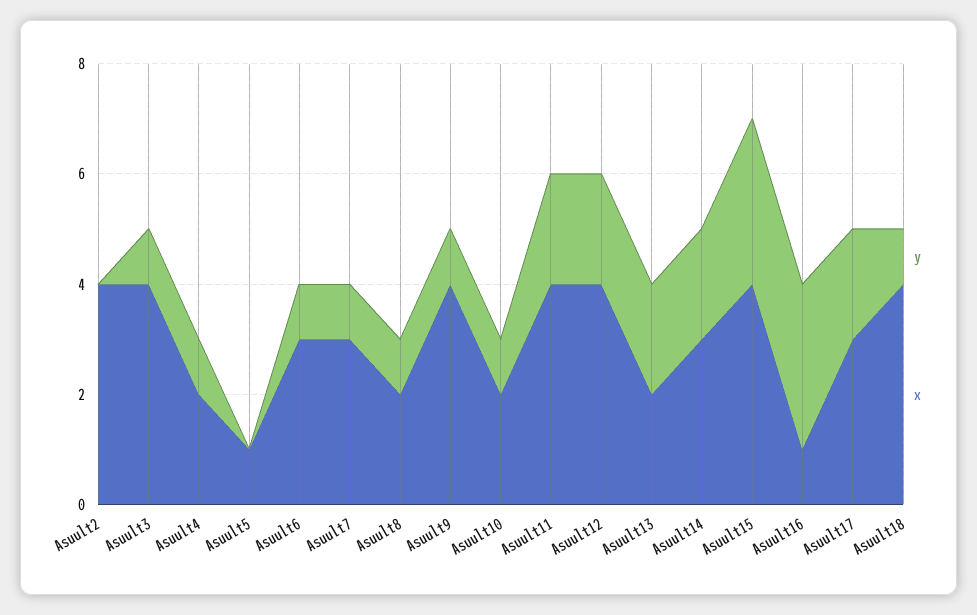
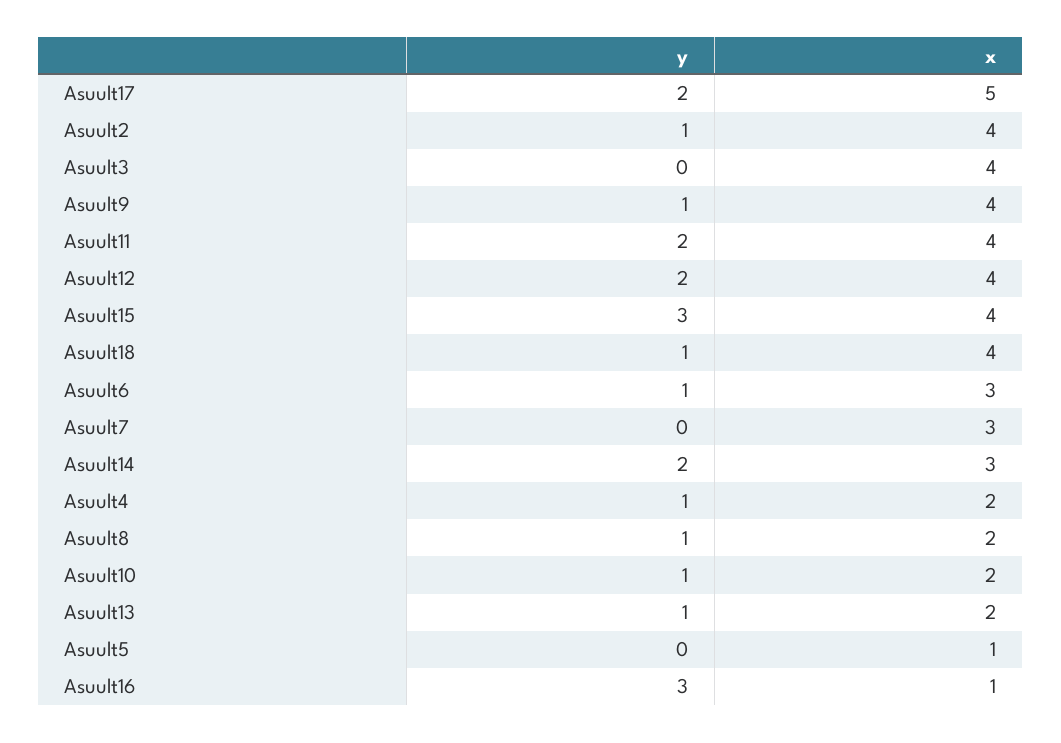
y, Asuult2: 0 -> 1
y, Asuult3: 1 -> 0
y, Asuult7: 1 -> 0
y, Asuult13: 2 -> 1
x, Asuult17: 3 -> 5

